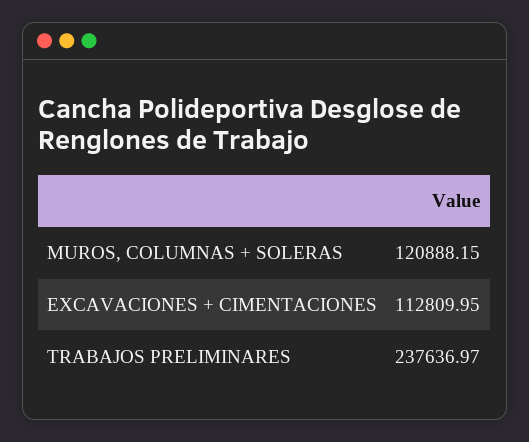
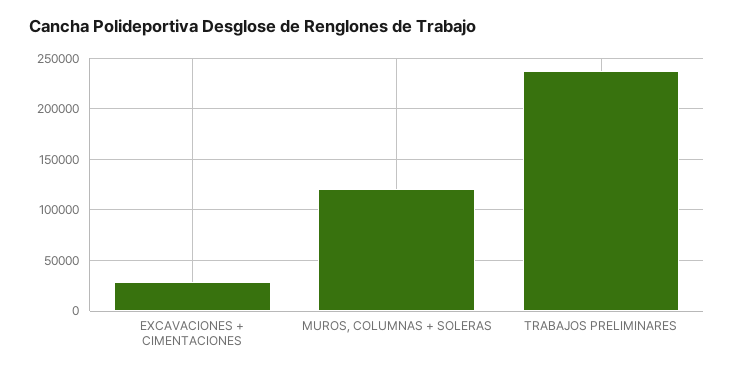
EXCAVACIONES + CIMENTACIONES: 112809.95 -> 30000

